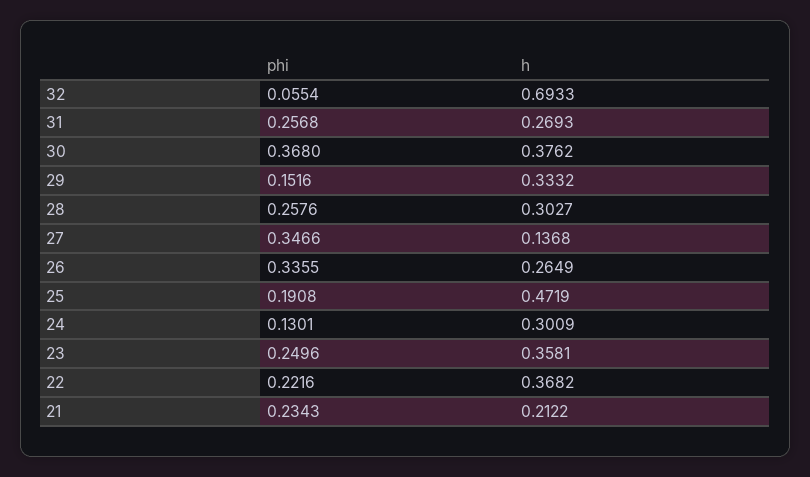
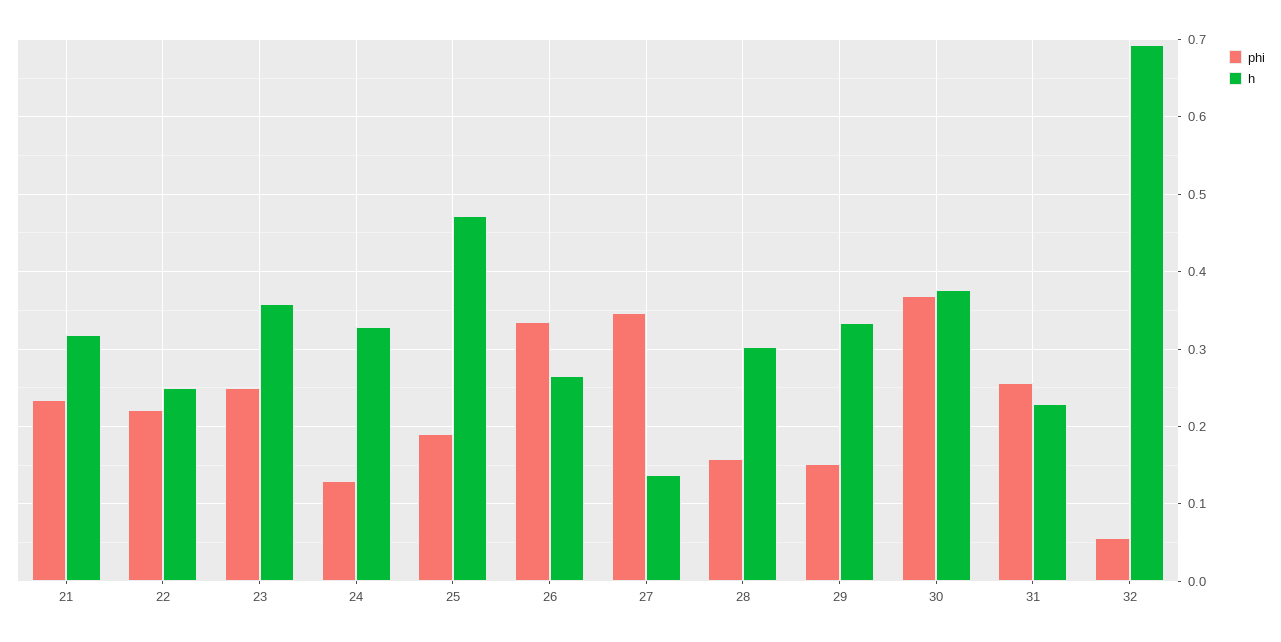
h, 31: 0.2693 -> 0.23
phi, 28: 0.2576 -> 0.16
h, 24: 0.3009 -> 0.33
h, 22: 0.3682 -> 0.25
h, 21: 0.2122 -> 0.32

